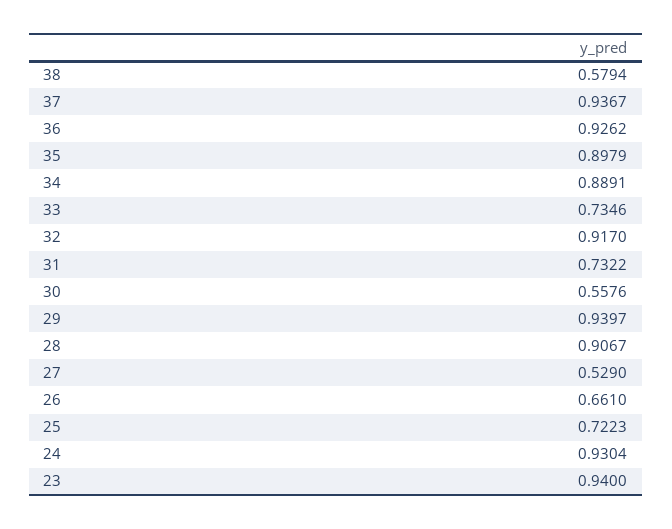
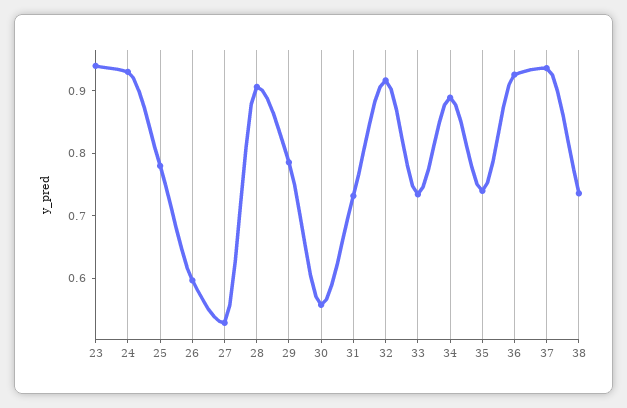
38: 0.5794 -> 0.74
35: 0.8979 -> 0.74
29: 0.9397 -> 0.78
26: 0.661 -> 0.6
25: 0.7223 -> 0.78

